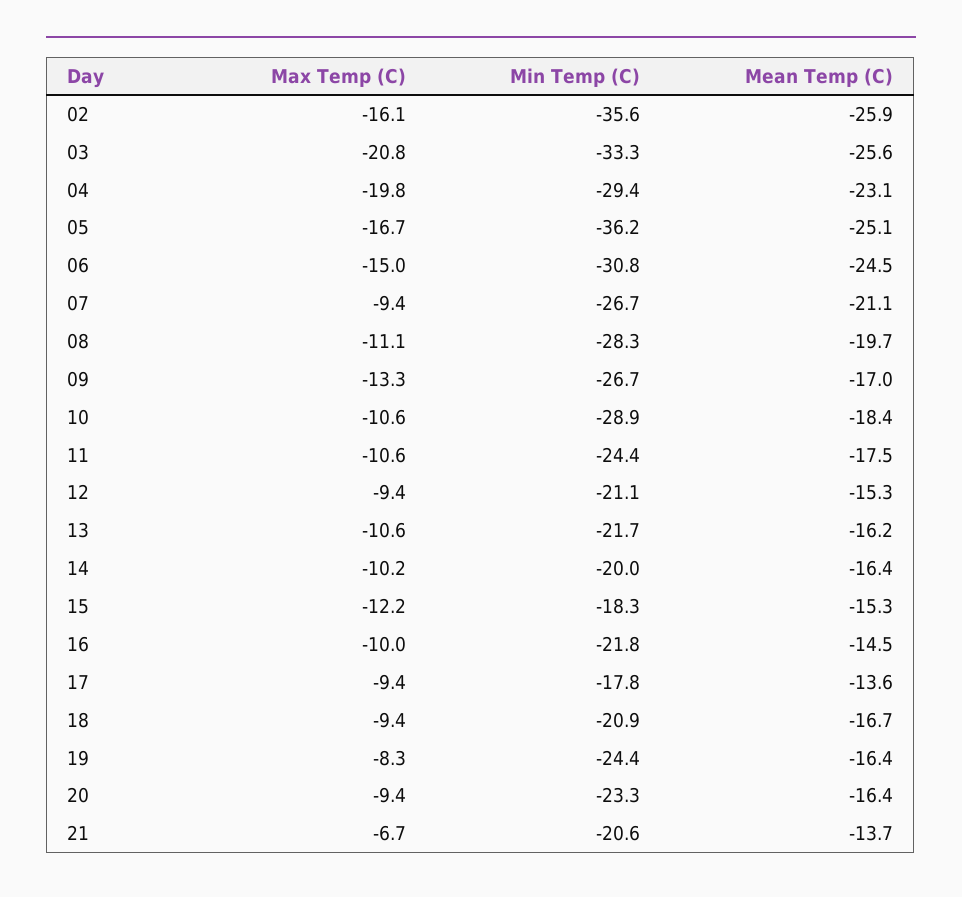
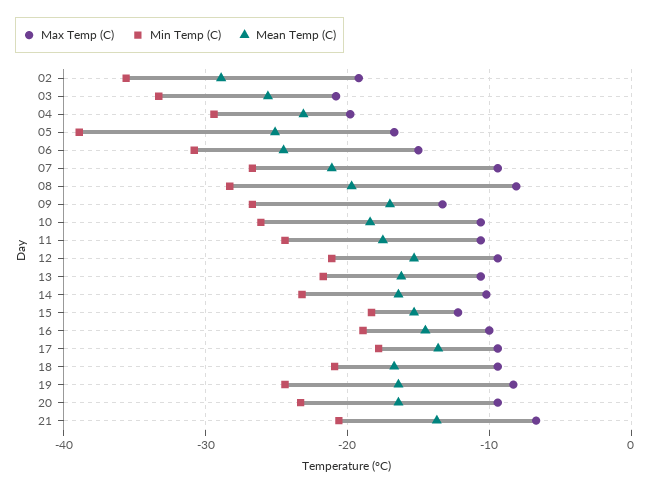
Max Temp (C), 02: -16.1 -> -19
Mean Temp (C), 02: -25.9 -> -29
Min Temp (C), 05: -36.2 -> -39
Max Temp (C), 08: -11.1 -> -8
Min Temp (C), 10: -28.9 -> -26
Min Temp (C), 14: -20 -> -23
Min Temp (C), 16: -21.8 -> -19

